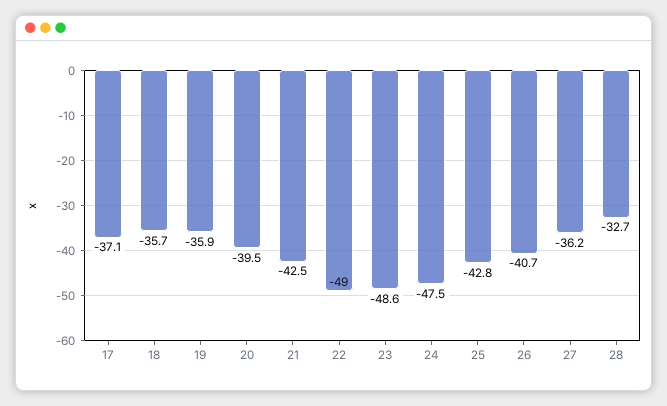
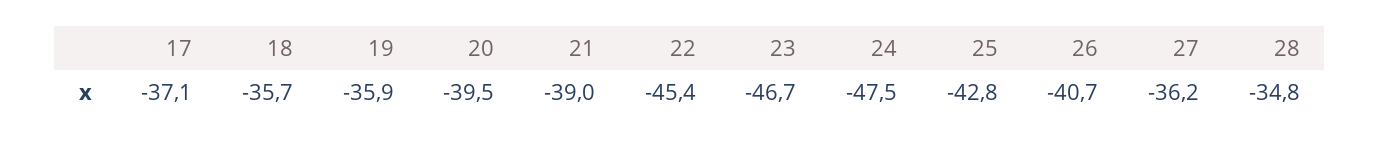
21: -42.5 -> -39
22: -49 -> -45.4
23: -48.6 -> -46.7
28: -32.7 -> -34.8

